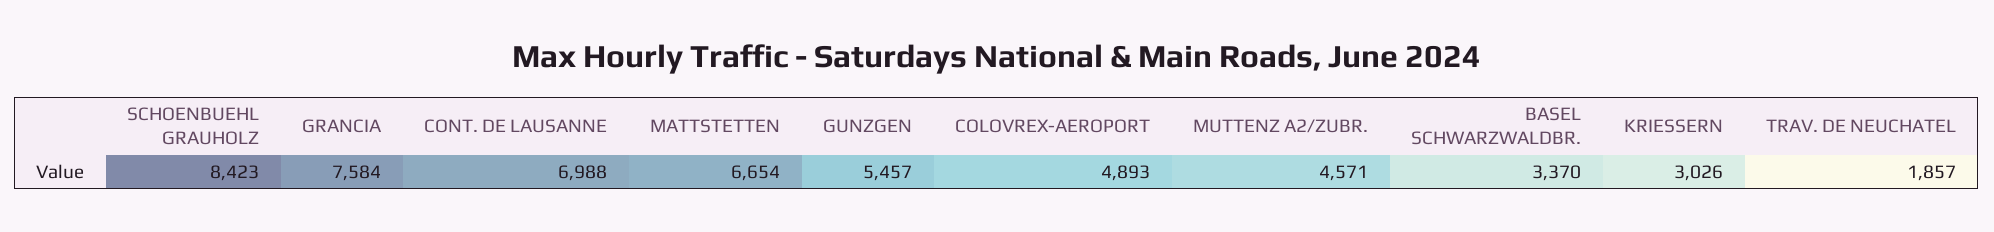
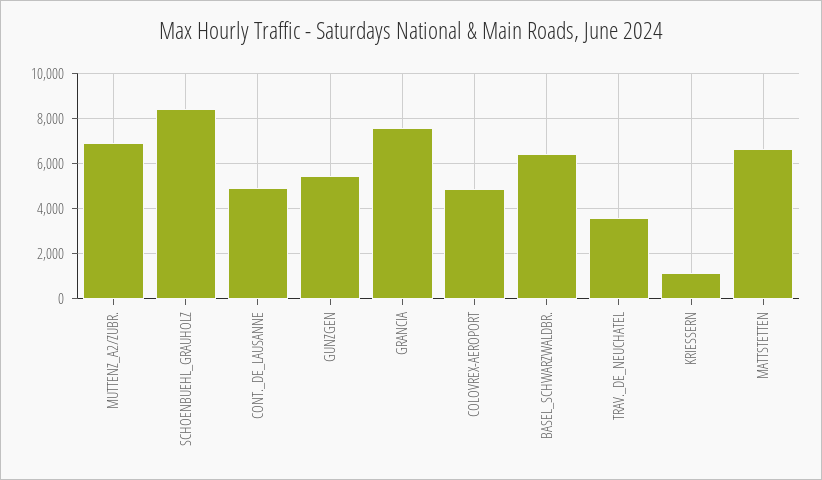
CONT. DE LAUSANNE: 6988 -> 5000
MUTTENZ A2/ZUBR.: 4571 -> 7000
BASEL SCHWARZWALDBR.: 3370 -> 6500
KRIESSERN: 3026 -> 1000
TRAV. DE NEUCHATEL: 1857 -> 3500

